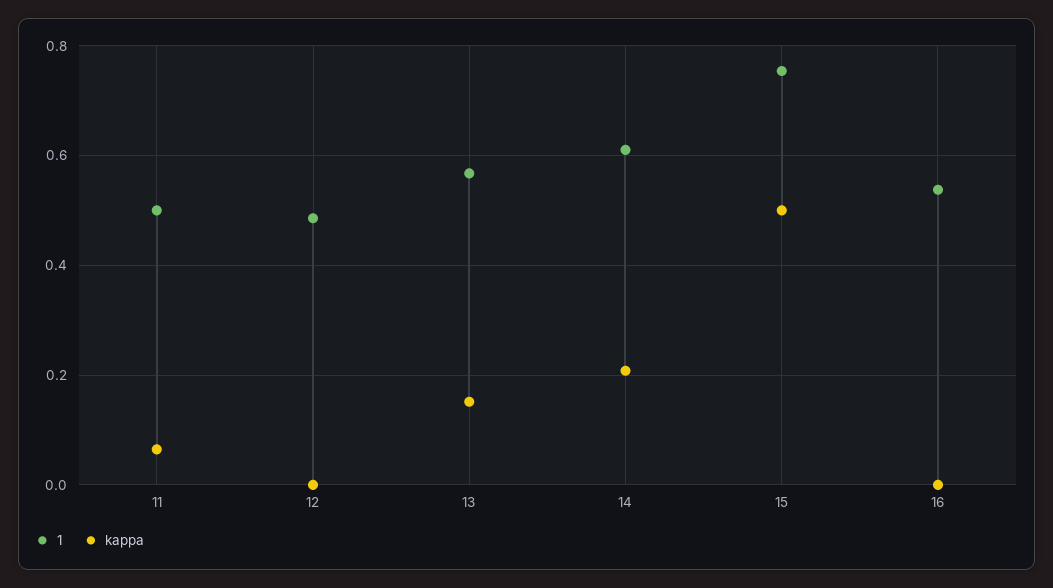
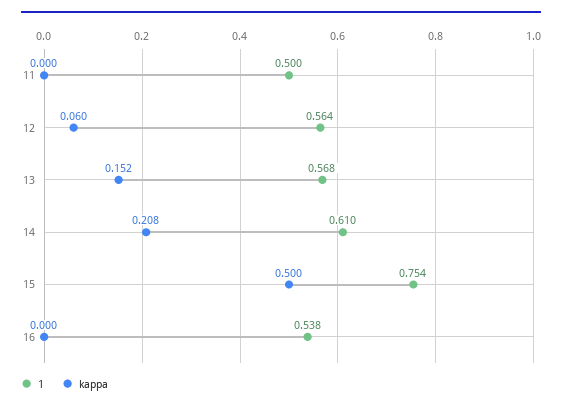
kappa, 11: 0.06 -> 0
1, 12: 0.48 -> 0.564
kappa, 12: 0 -> 0.06

